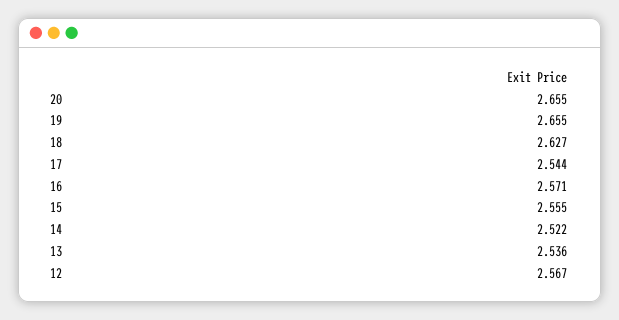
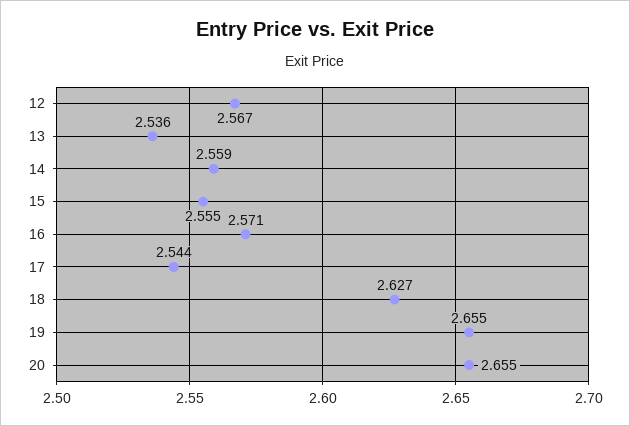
14: 2.522 -> 2.559

